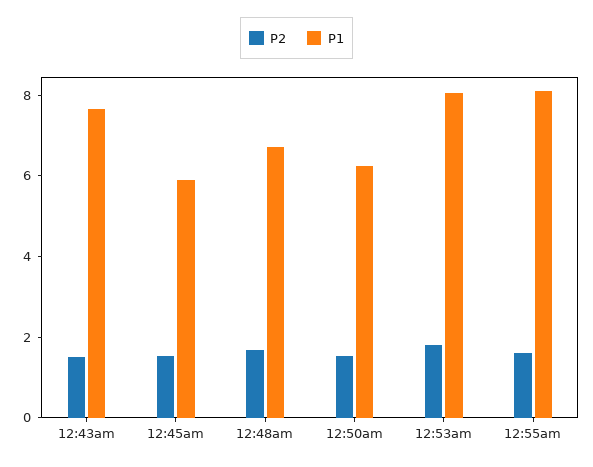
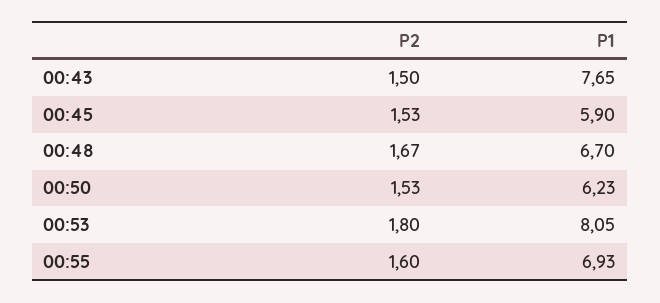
P1, 12:55am: 8 -> 6.93

